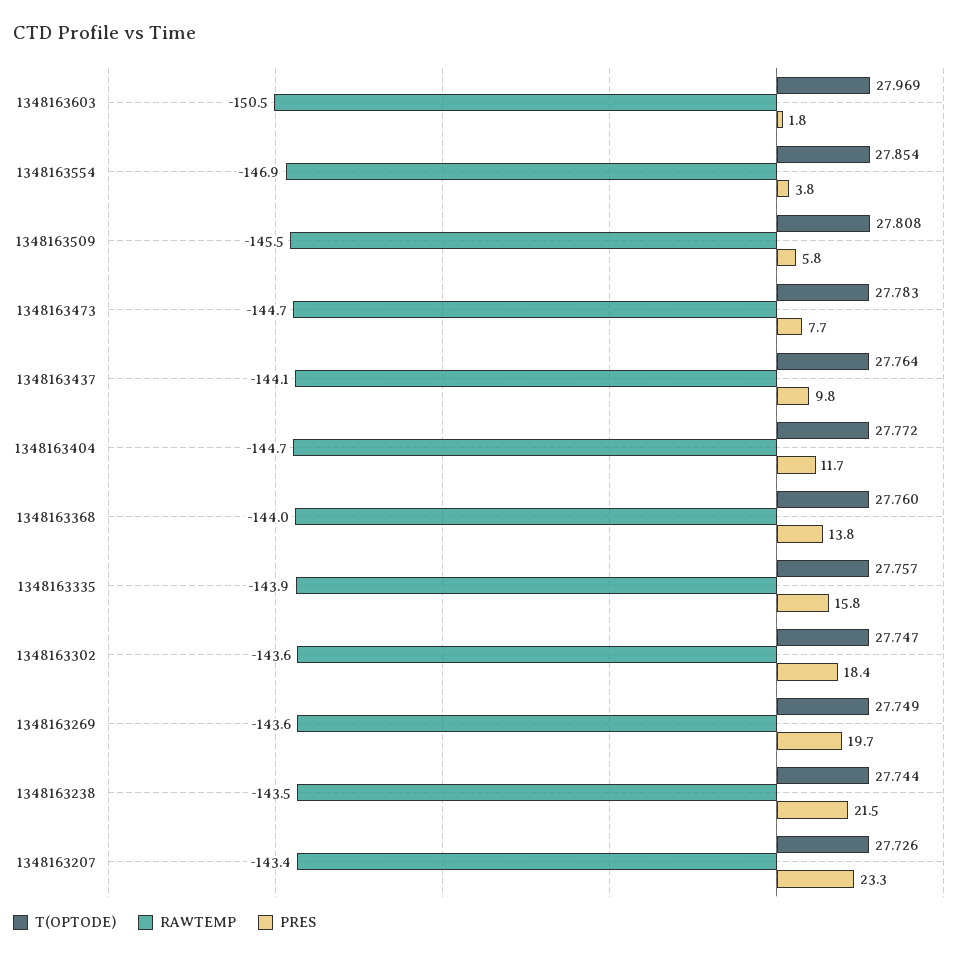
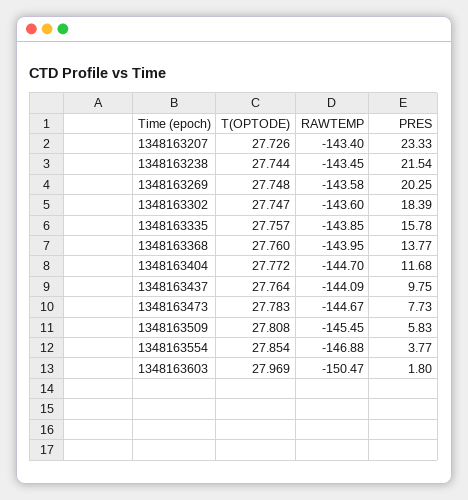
T(OPTODE), 1348163269: 27.749 -> 27.748
PRES, 1348163269: 19.7 -> 20.25

